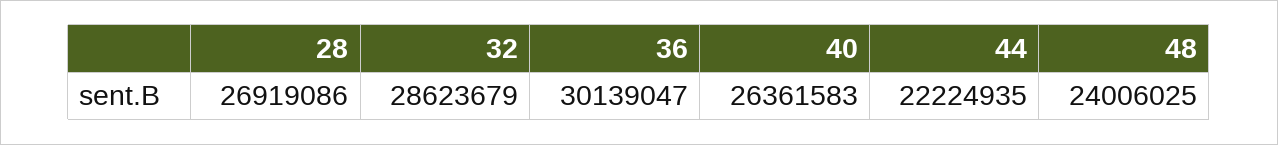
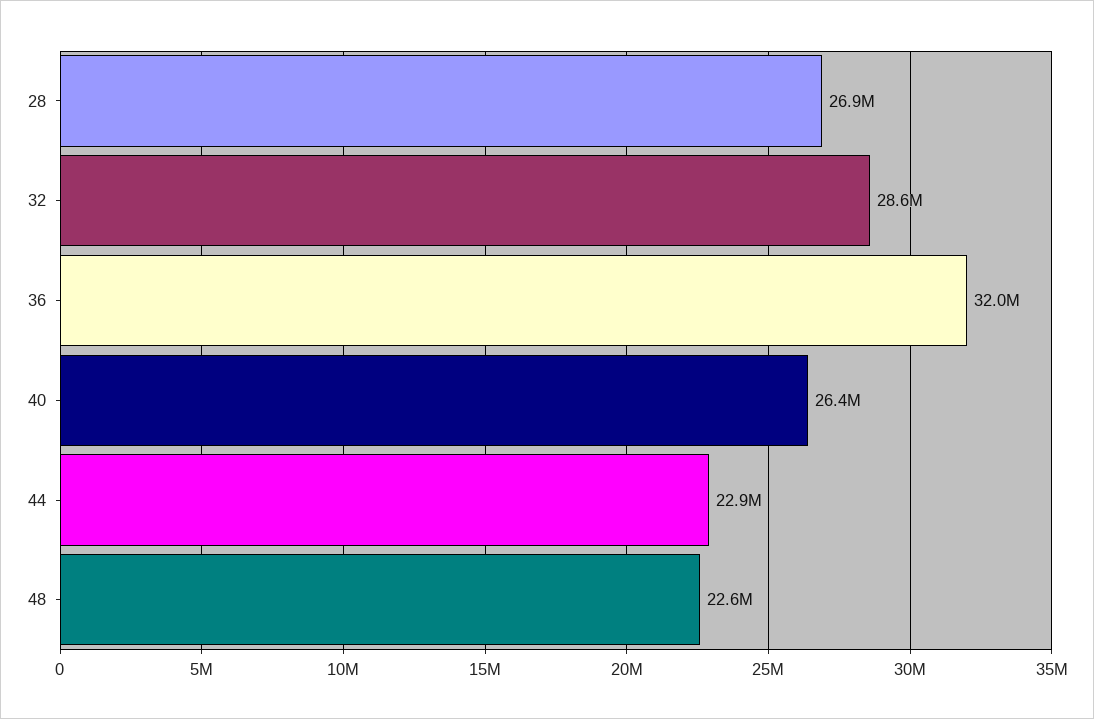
36: 30139047 -> 32000000
44: 22224935 -> 22900000
48: 24006025 -> 22600000

